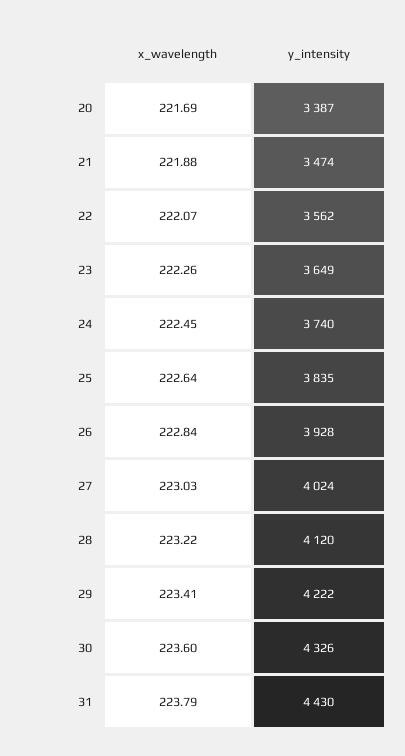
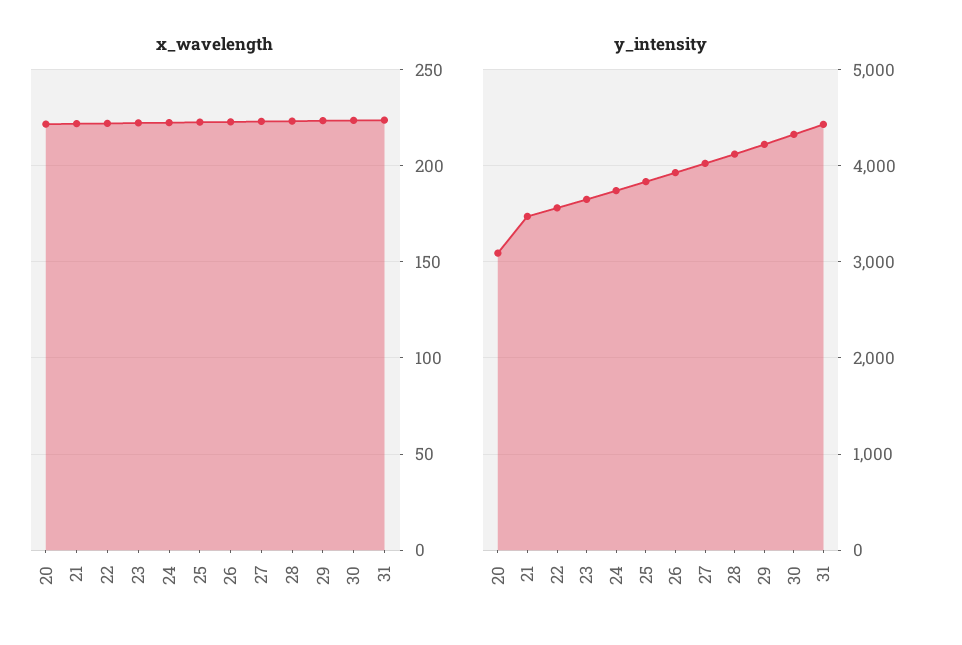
y_intensity, 20: 3387 -> 3100

